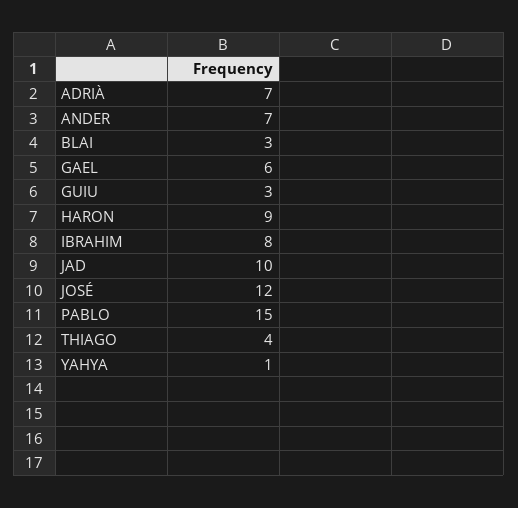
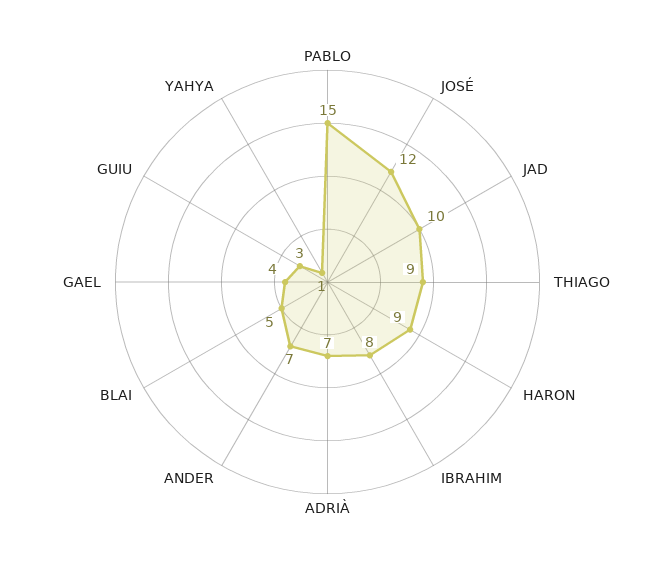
BLAI: 3 -> 5
GAEL: 6 -> 4
THIAGO: 4 -> 9

